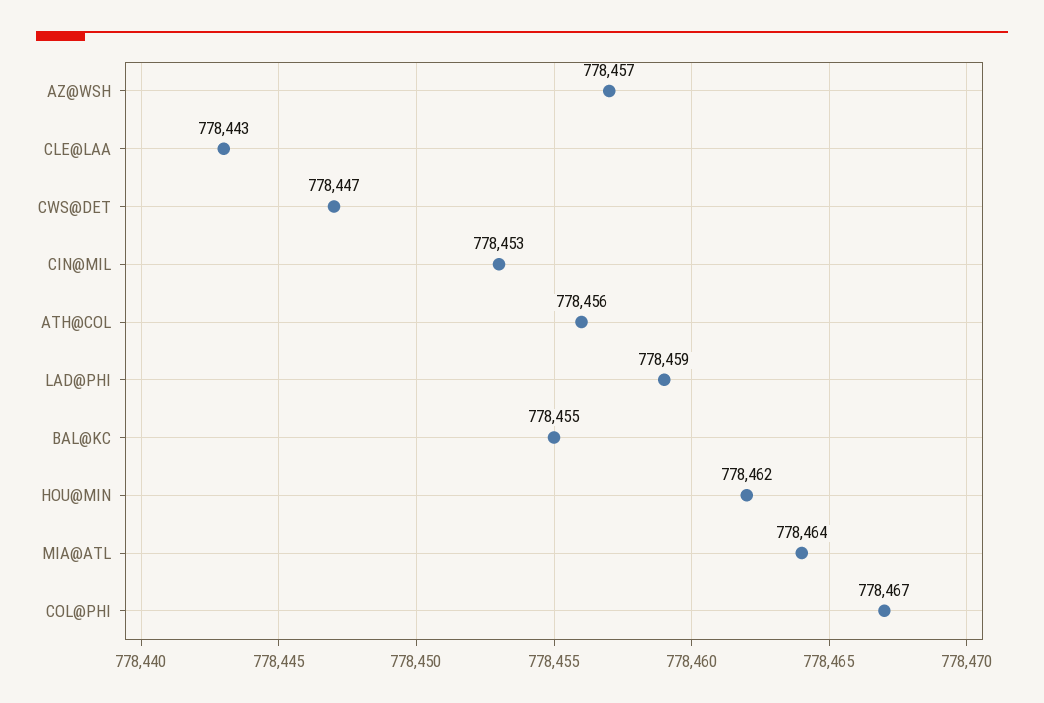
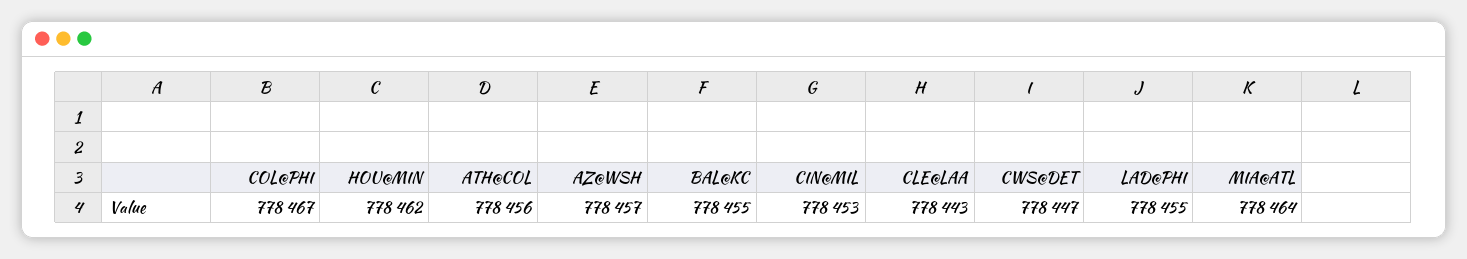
LAD@PHI: 778459 -> 778455

